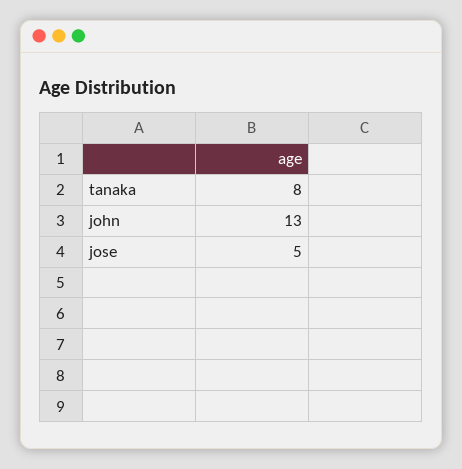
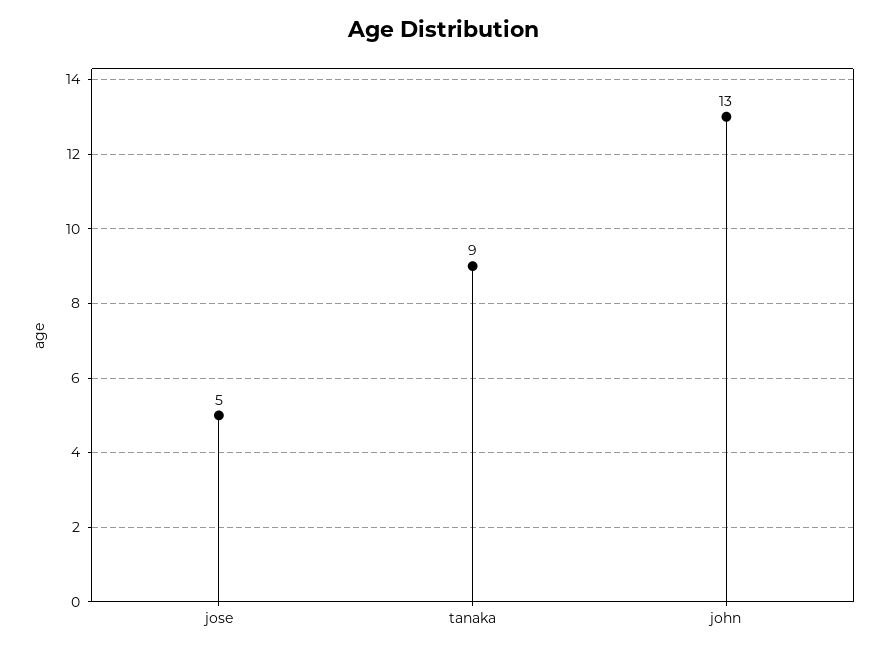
tanaka: 8 -> 9

